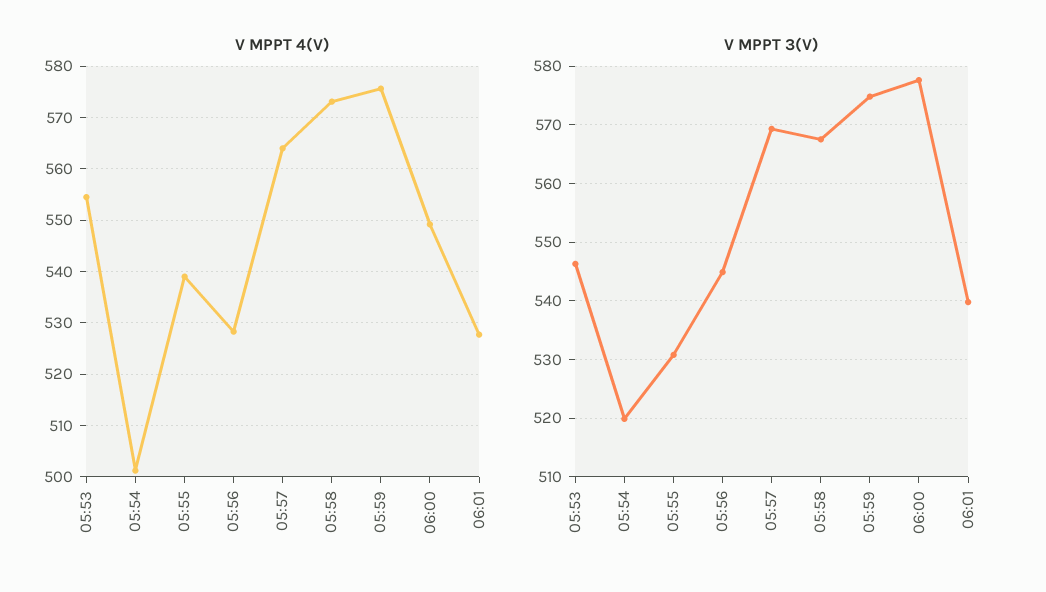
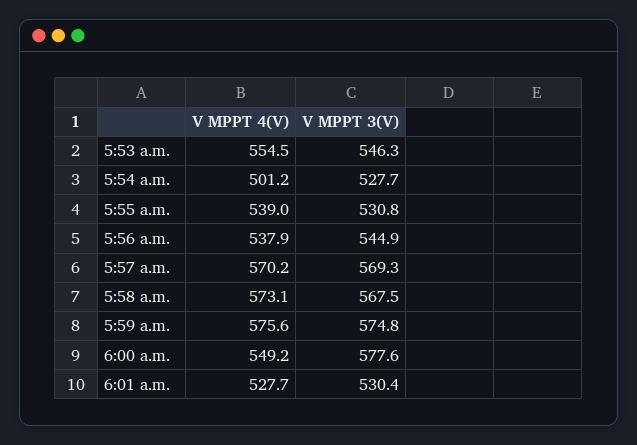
V MPPT 4(V), 05:56: 528 -> 537.9
V MPPT 4(V), 05:57: 564 -> 570.2
V MPPT 3(V), 05:54: 520 -> 527.7
V MPPT 3(V), 06:01: 540 -> 530.4

